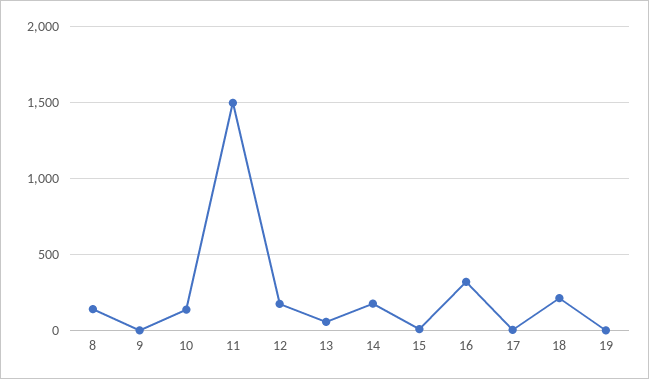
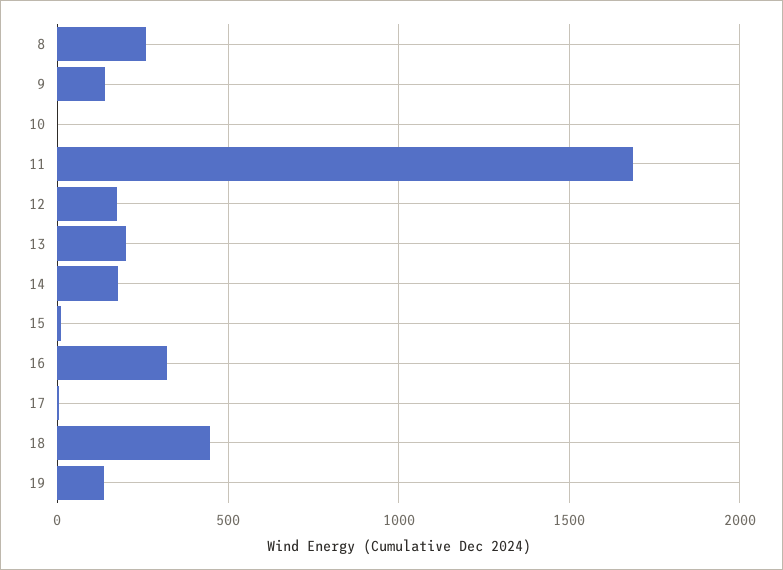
8: 150 -> 250
9: 0 -> 150
10: 150 -> 0
11: 1500 -> 1700
13: 50 -> 200
18: 200 -> 450
19: 0 -> 150

